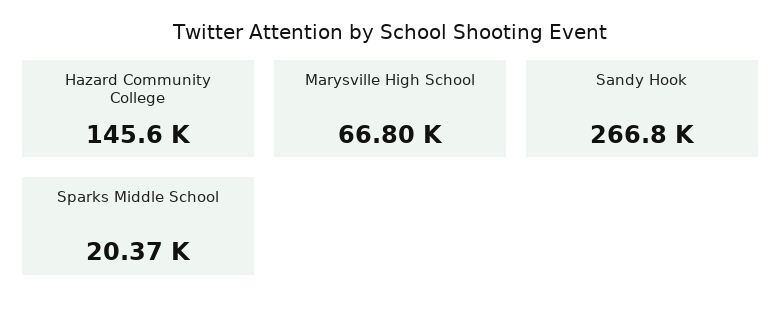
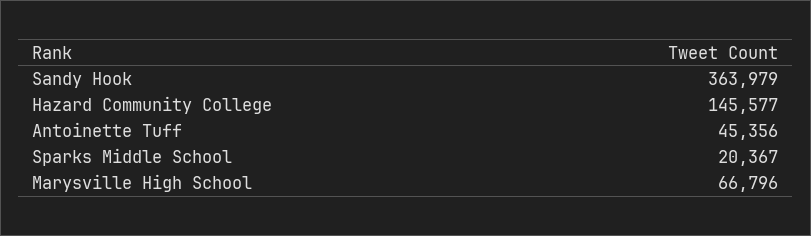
Sandy Hook: 266800 -> 363979
Antoinette Tuff: none -> 45356

